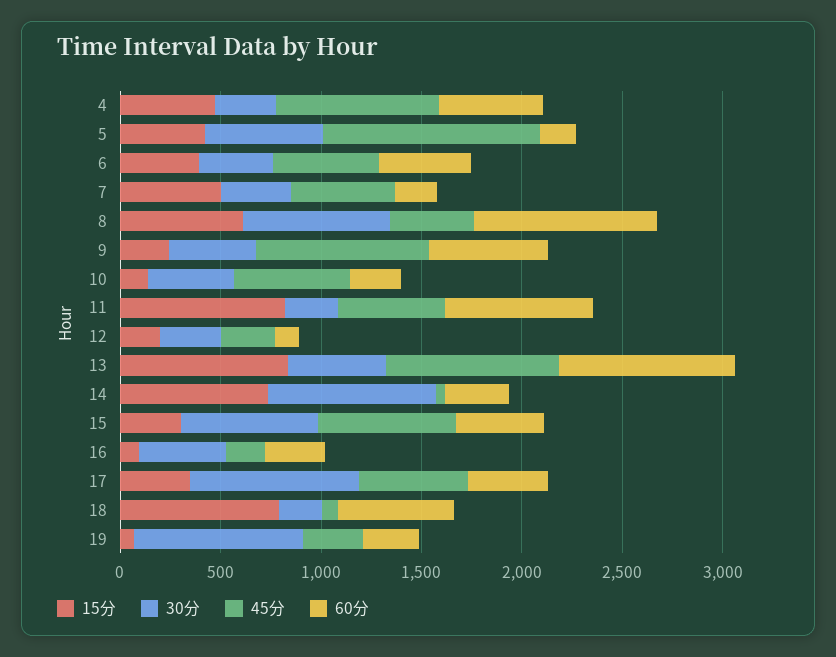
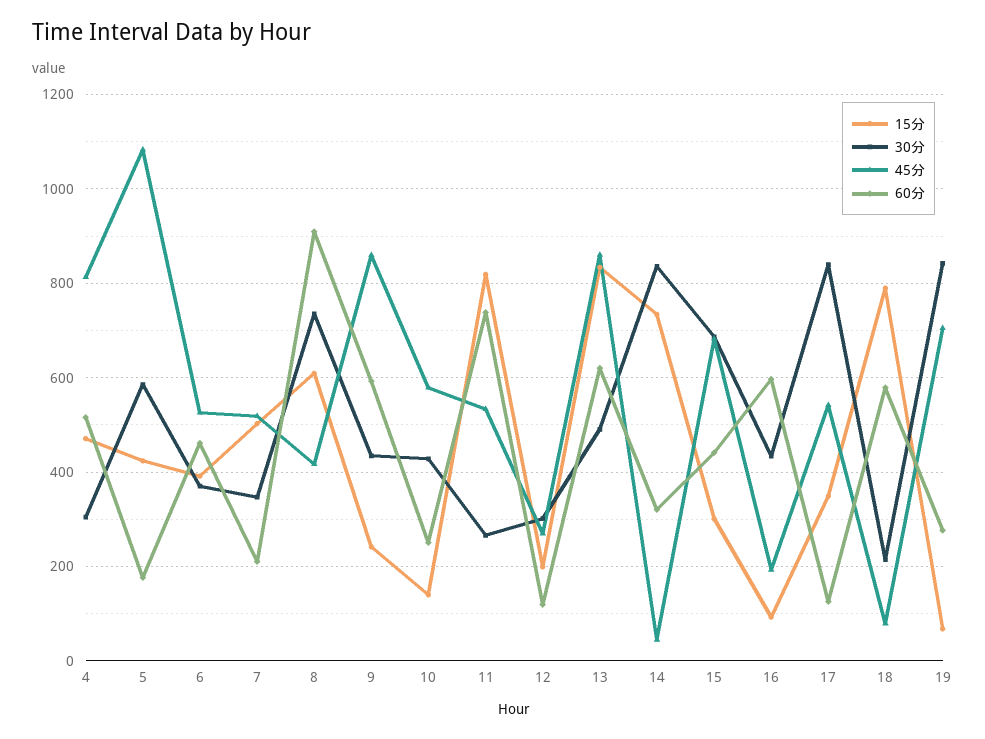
60分, 13: 900 -> 620
60分, 16: 300 -> 600
60分, 17: 400 -> 120
45分, 19: 300 -> 700

